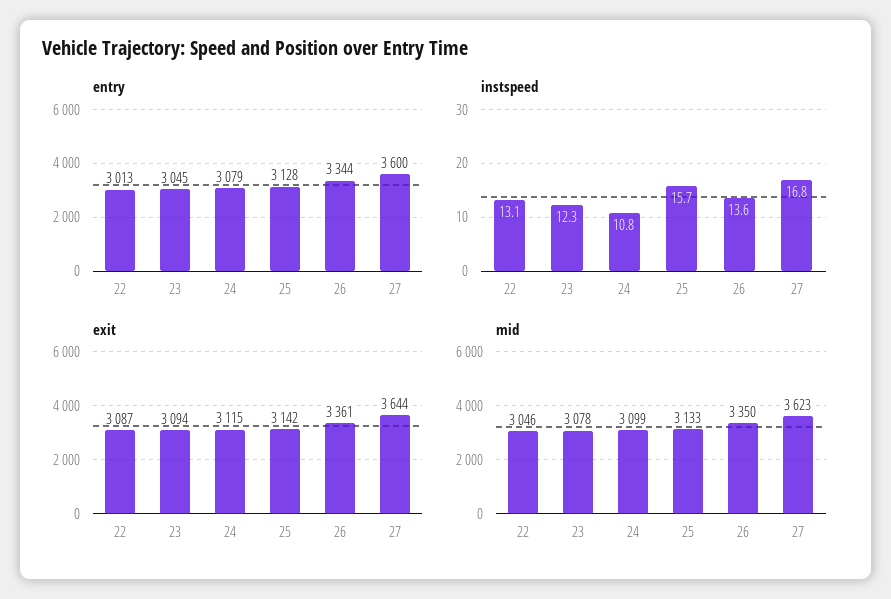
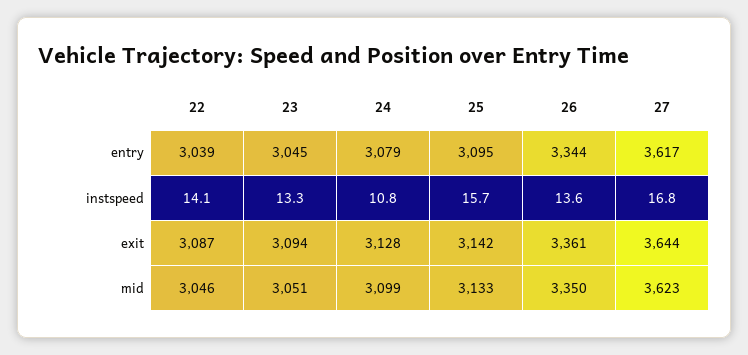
entry, 22: 3013 -> 3039
entry, 25: 3128 -> 3095
entry, 27: 3600 -> 3617
instspeed, 22: 13.1 -> 14.1
instspeed, 23: 12.3 -> 13.3
exit, 24: 3115 -> 3128
mid, 23: 3078 -> 3051

